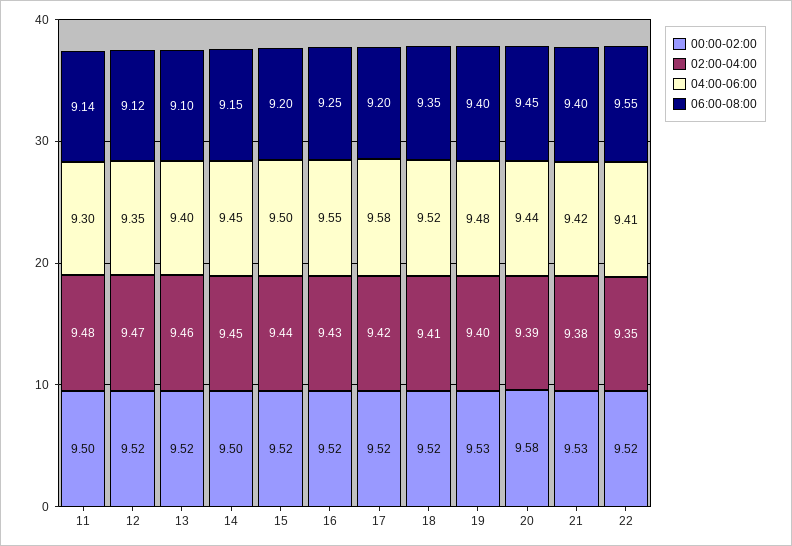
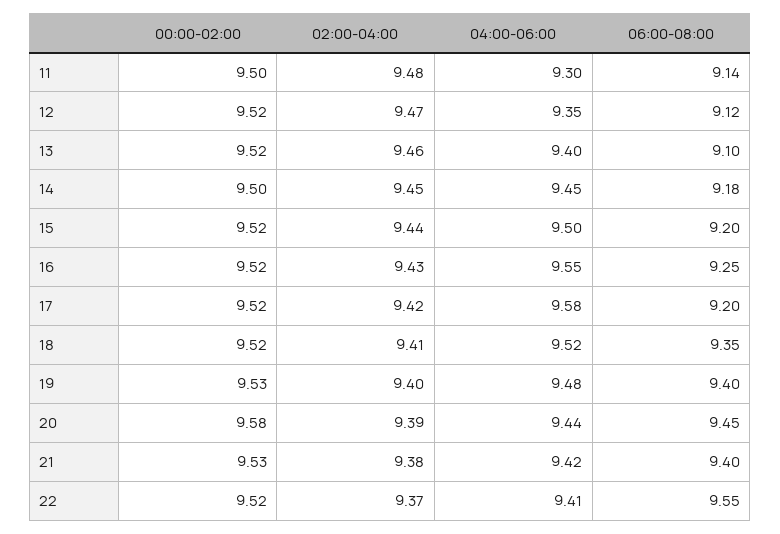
06:00-08:00, 14: 9.15 -> 9.18
02:00-04:00, 22: 9.35 -> 9.37

